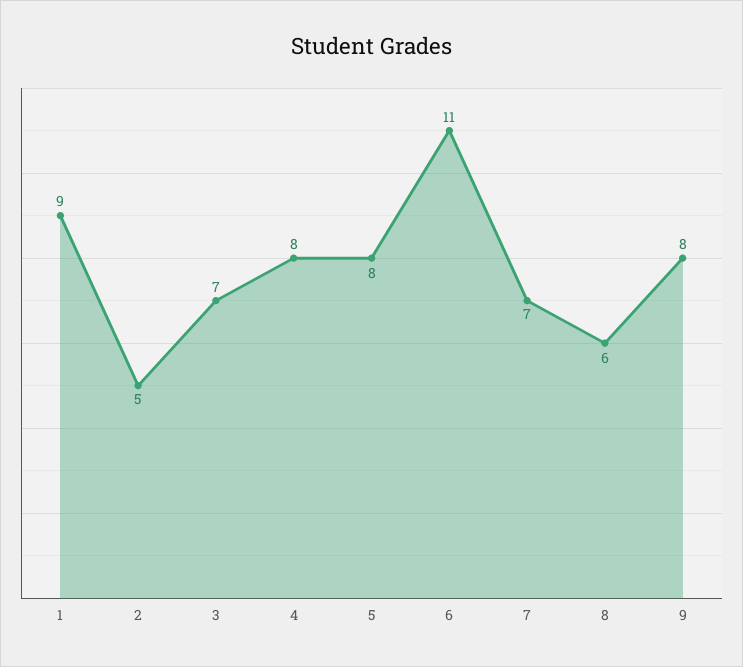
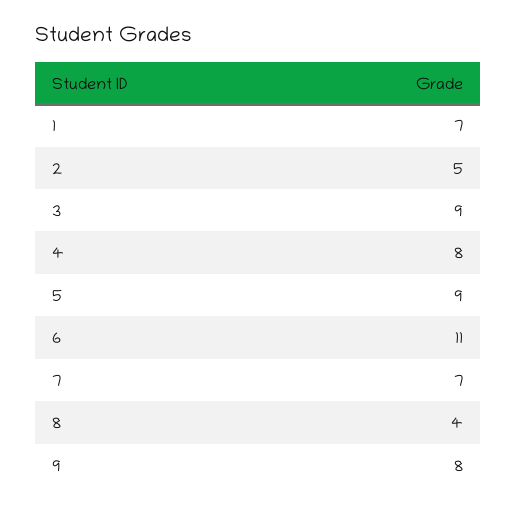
1: 9 -> 7
3: 7 -> 9
5: 8 -> 9
8: 6 -> 4

